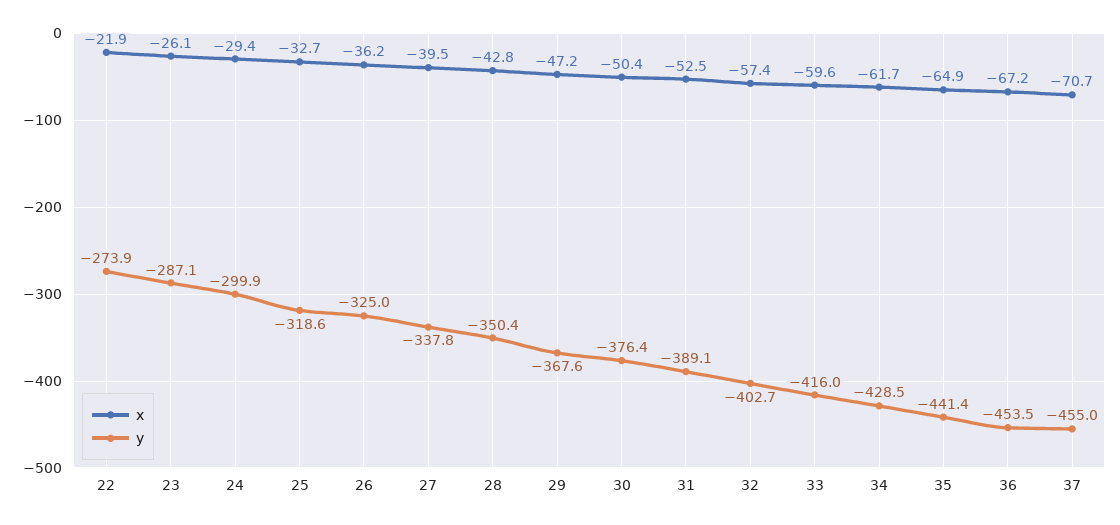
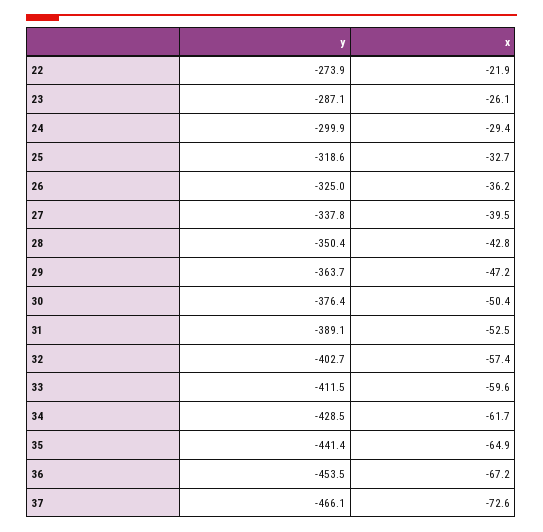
y, 29: -367.6 -> -363.7
y, 33: -416 -> -411.5
x, 37: -70.7 -> -72.6
y, 37: -455 -> -466.1

